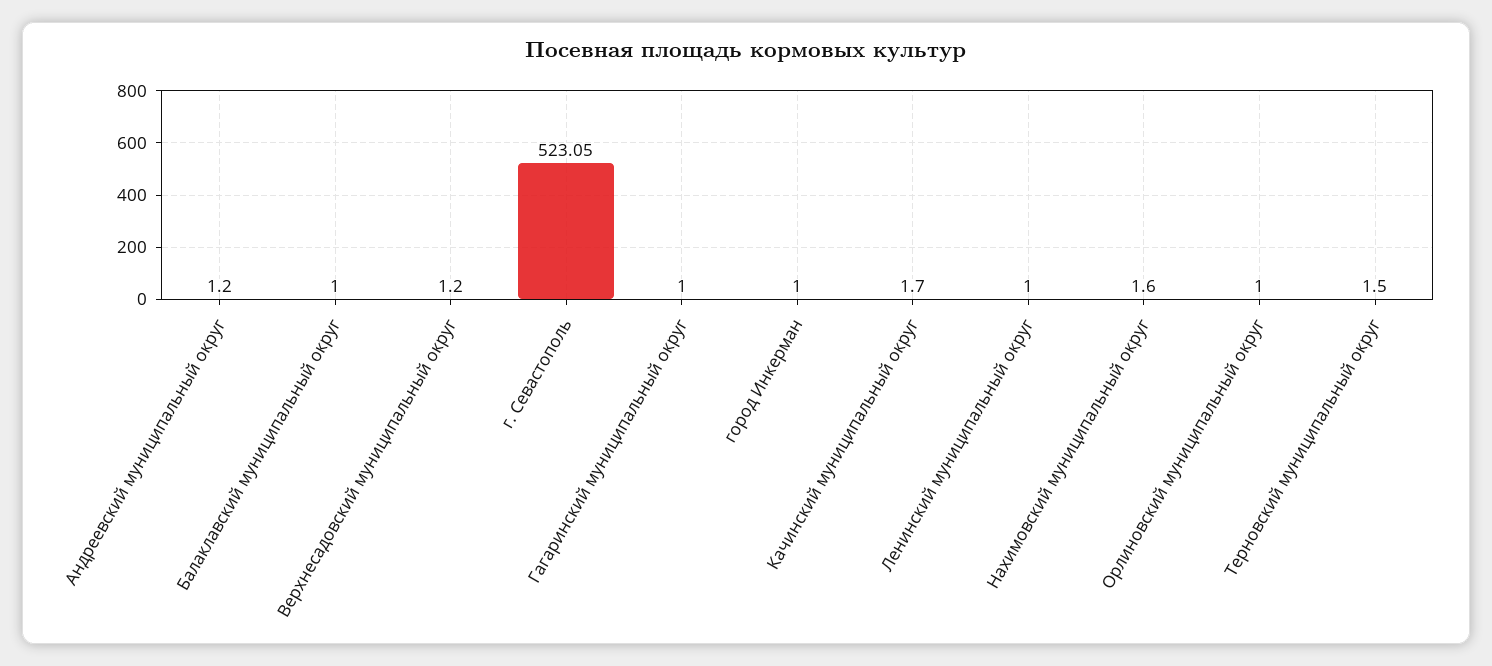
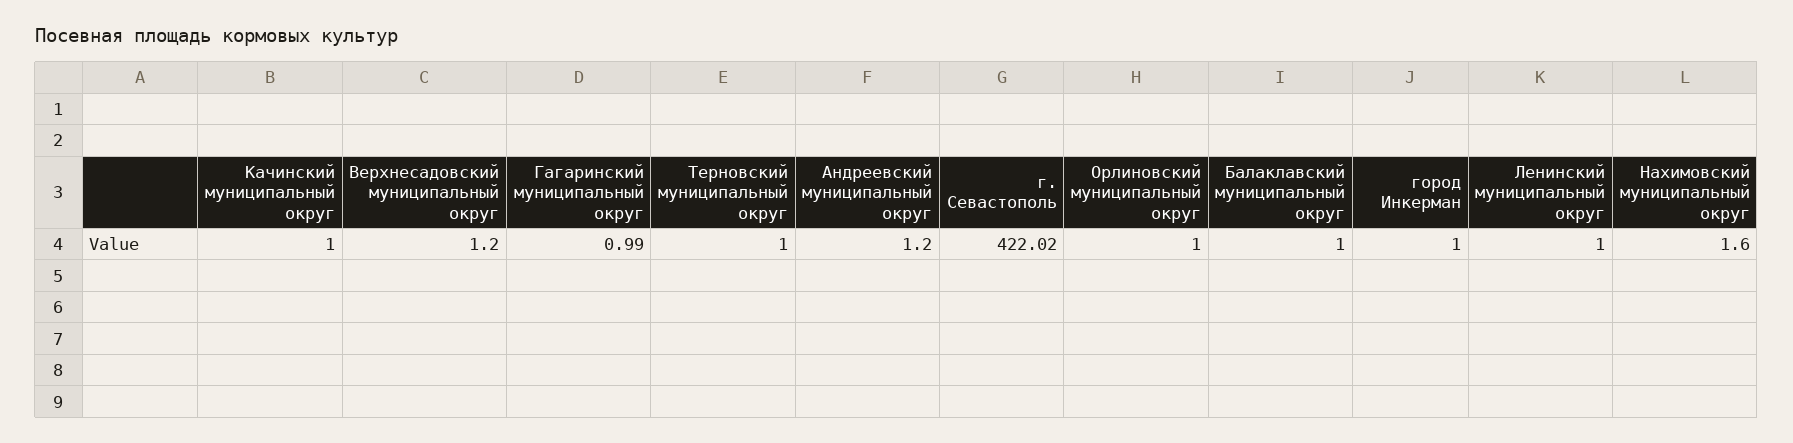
г. Севастополь: 523.05 -> 422.02
Гагаринский муниципальный округ: 1 -> 0.99
Качинский муниципальный округ: 1.7 -> 1
Терновский муниципальный округ: 1.5 -> 1

